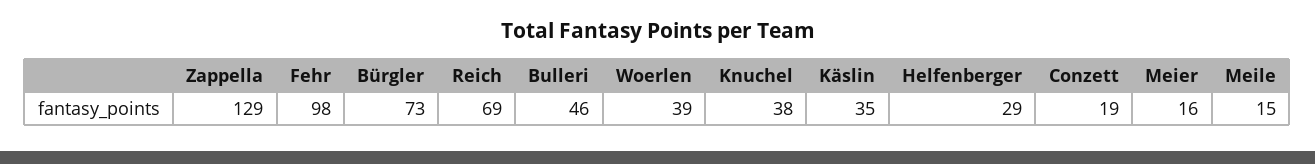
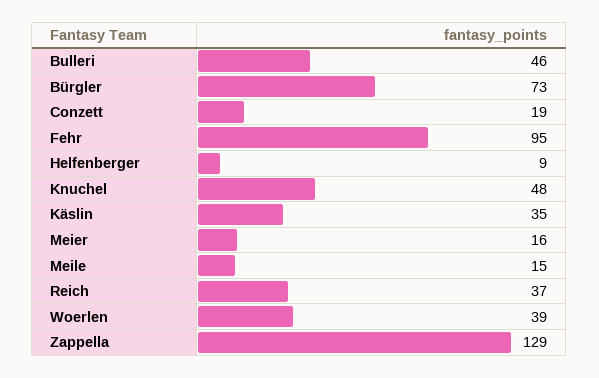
Fehr: 98 -> 95
Reich: 69 -> 37
Knuchel: 38 -> 48
Helfenberger: 29 -> 9

